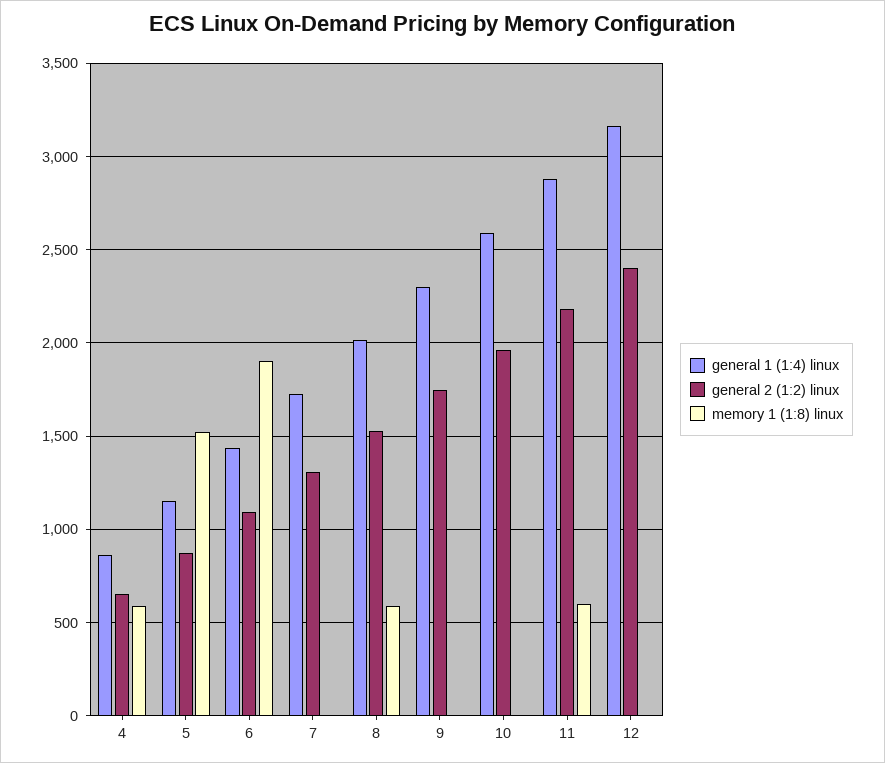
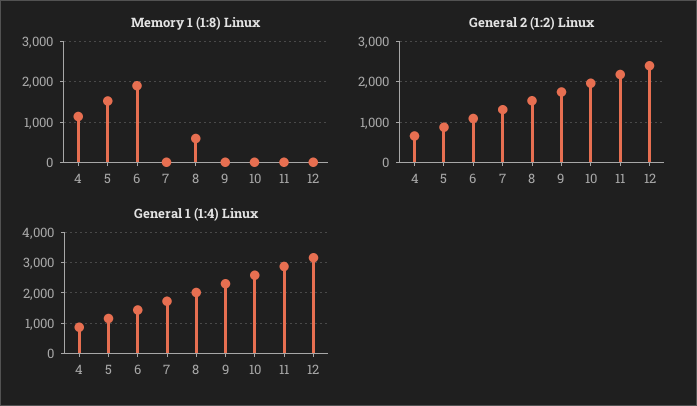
memory 1 (1:8) linux, 4: 600 -> 1200
memory 1 (1:8) linux, 11: 600 -> 0

